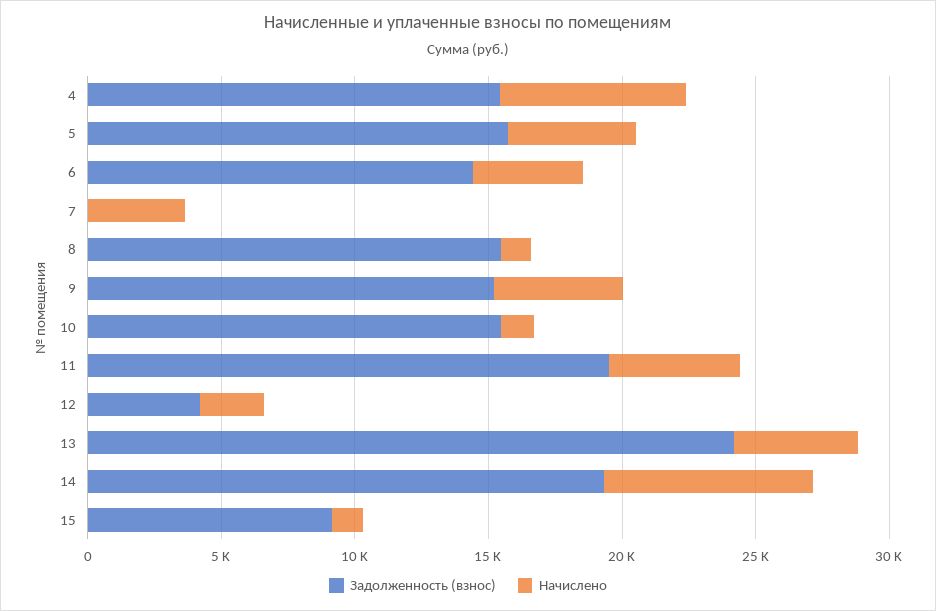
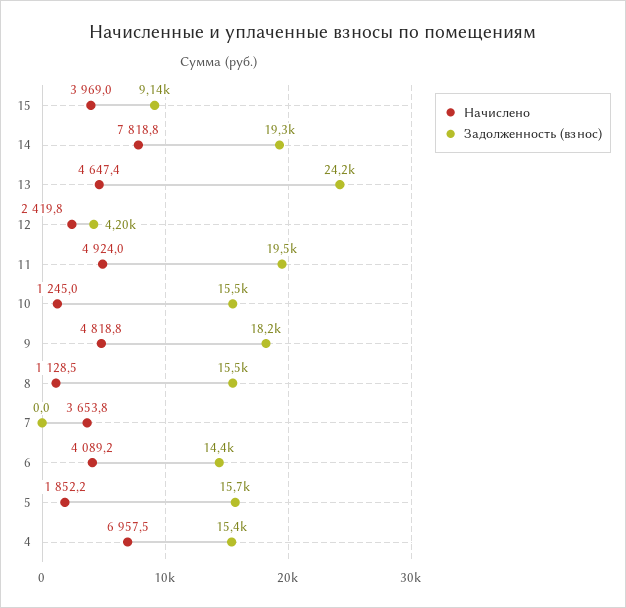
Начислено, 5: 5000 -> 1852.2
Задолженность (взнос), 9: 15000 -> 18200
Начислено, 15: 1000 -> 3969

